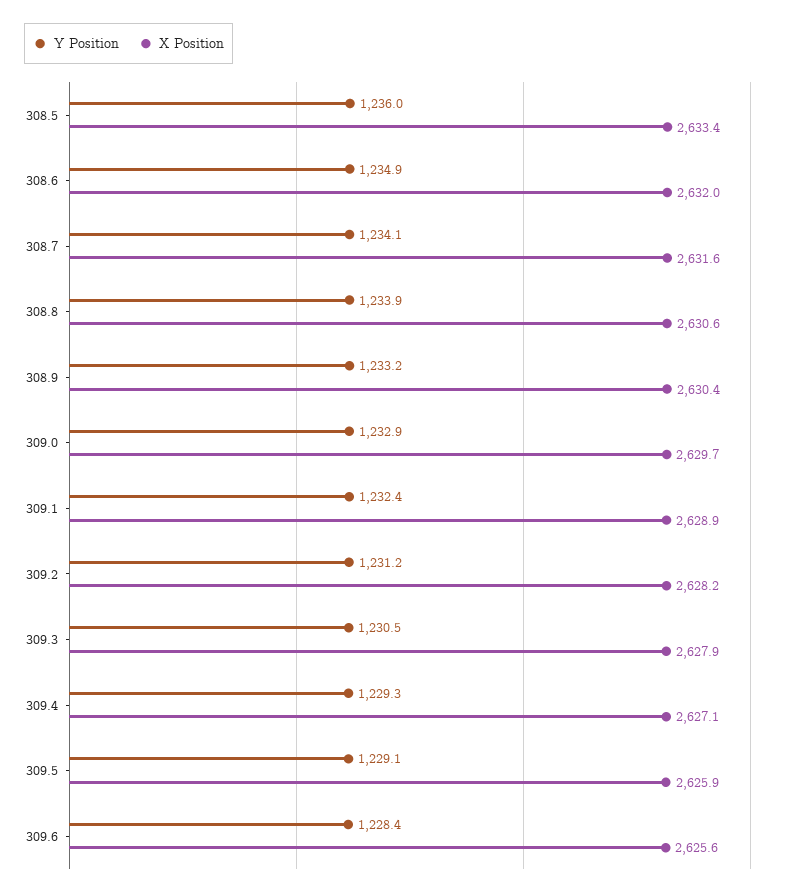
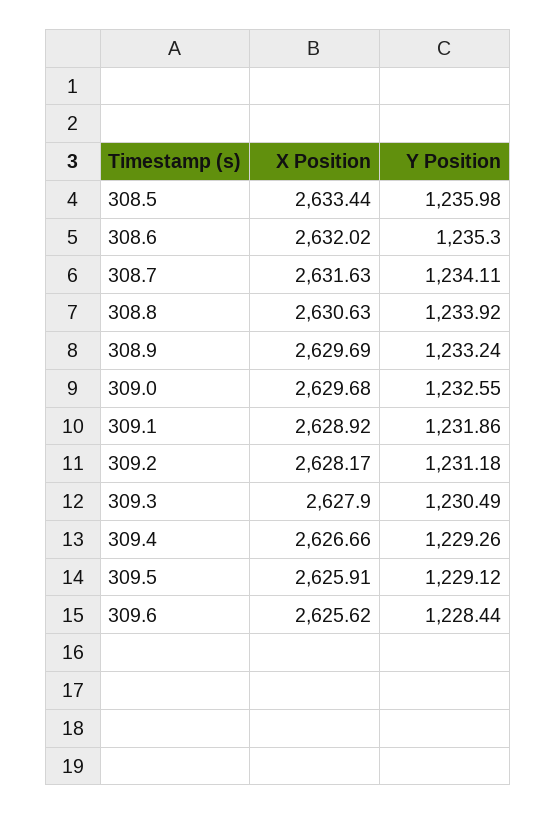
Y Position, 308.6: 1234.9 -> 1235.3
X Position, 308.9: 2630.4 -> 2629.69
Y Position, 309.0: 1232.9 -> 1232.55
Y Position, 309.1: 1232.4 -> 1231.86
X Position, 309.4: 2627.1 -> 2626.66

